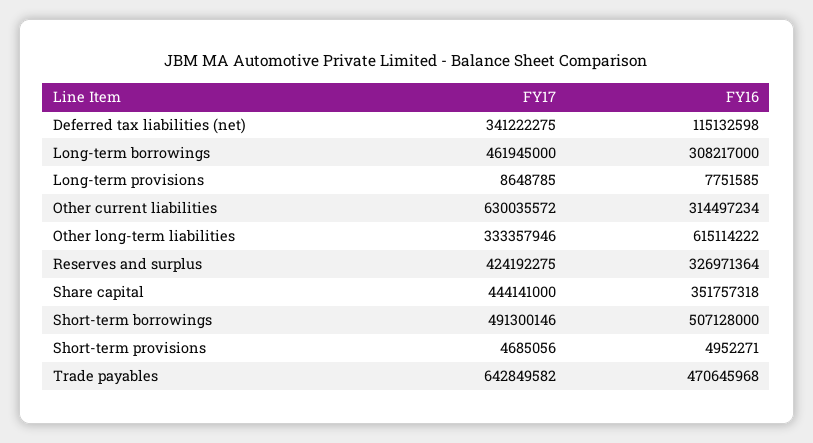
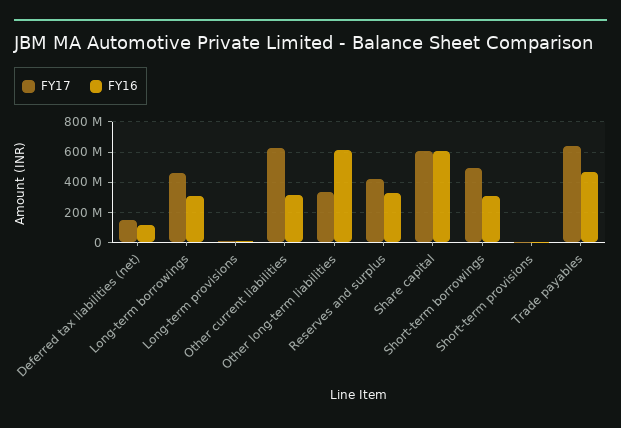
FY17, Deferred tax liabilities (net): 341222275 -> 150000000
FY17, Share capital: 444141000 -> 600000000
FY16, Share capital: 351757318 -> 600000000
FY16, Short-term borrowings: 507128000 -> 300000000

